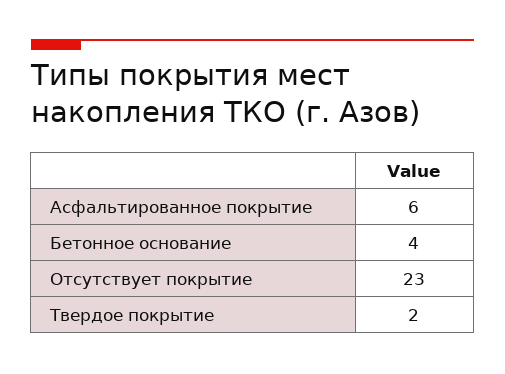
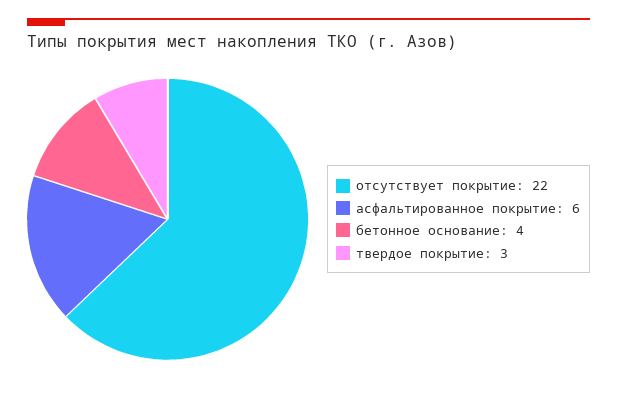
Отсутствует покрытие: 23 -> 22
Твердое покрытие: 2 -> 3

